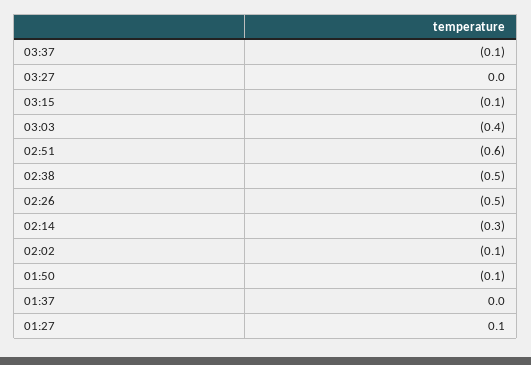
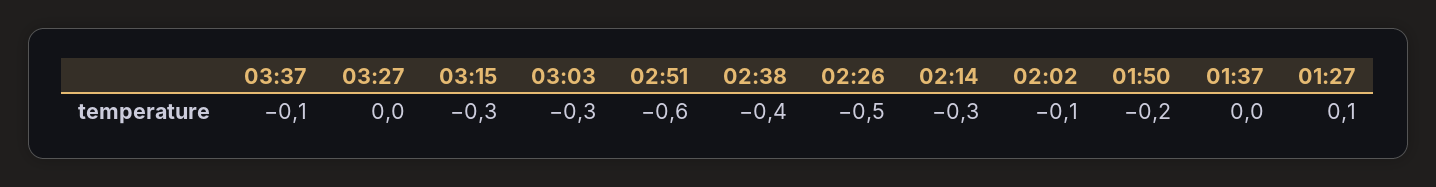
03:15: -0.1 -> -0.3
03:03: -0.4 -> -0.3
02:38: -0.5 -> -0.4
01:50: -0.1 -> -0.2

